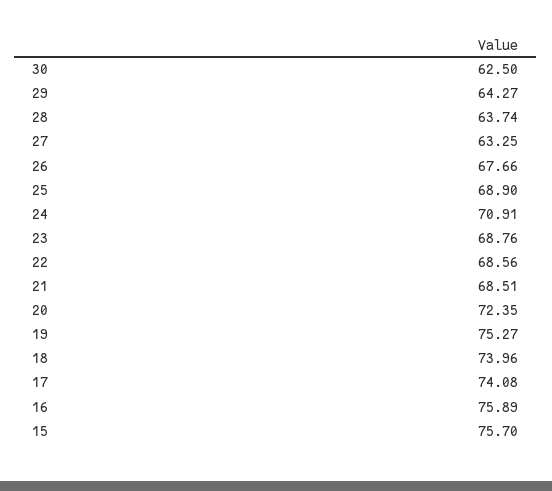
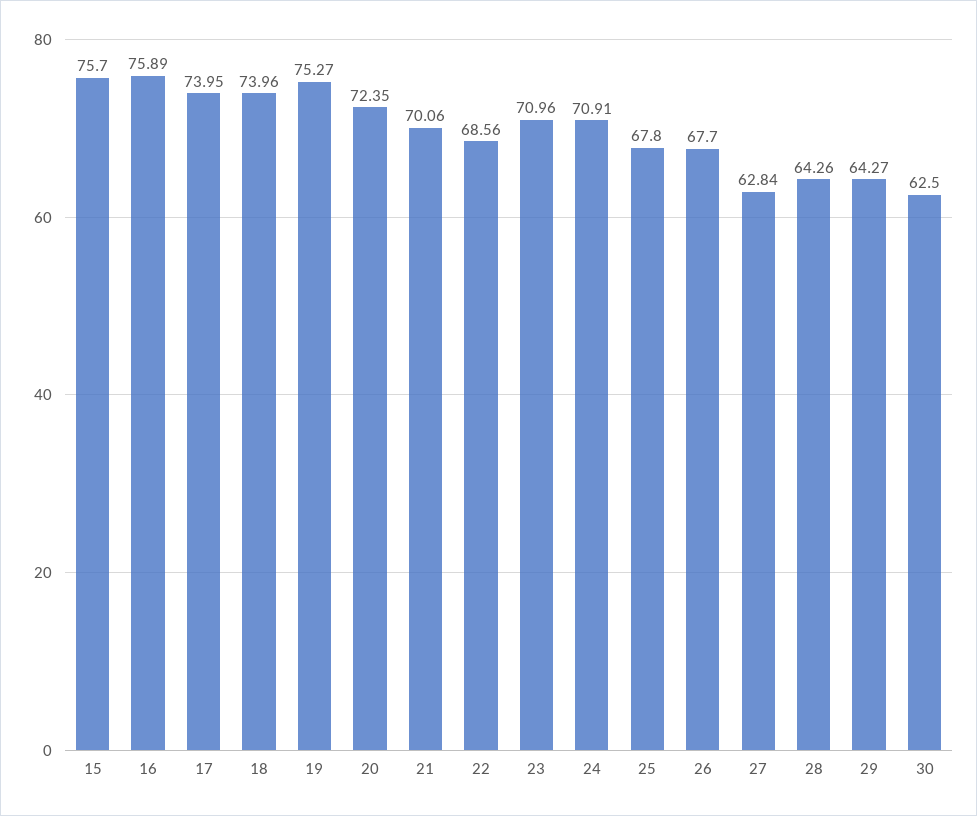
28: 63.74 -> 64.26
27: 63.25 -> 62.84
26: 67.66 -> 67.7
25: 68.9 -> 67.8
23: 68.76 -> 70.96
21: 68.51 -> 70.06
17: 74.08 -> 73.95

